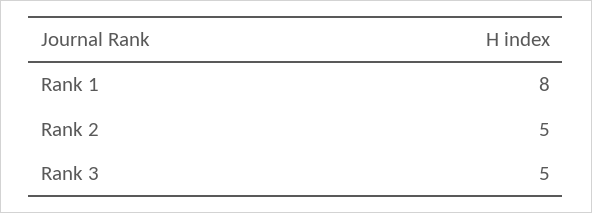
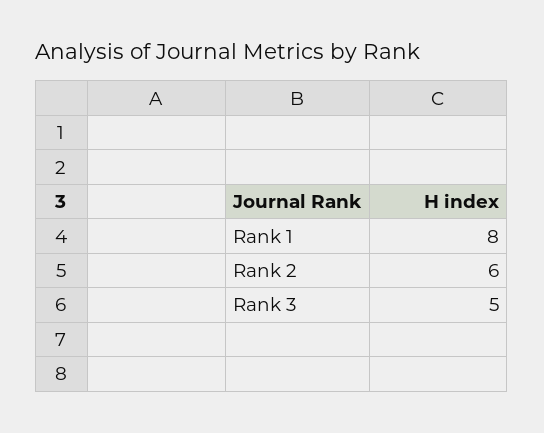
Rank 2: 5 -> 6

